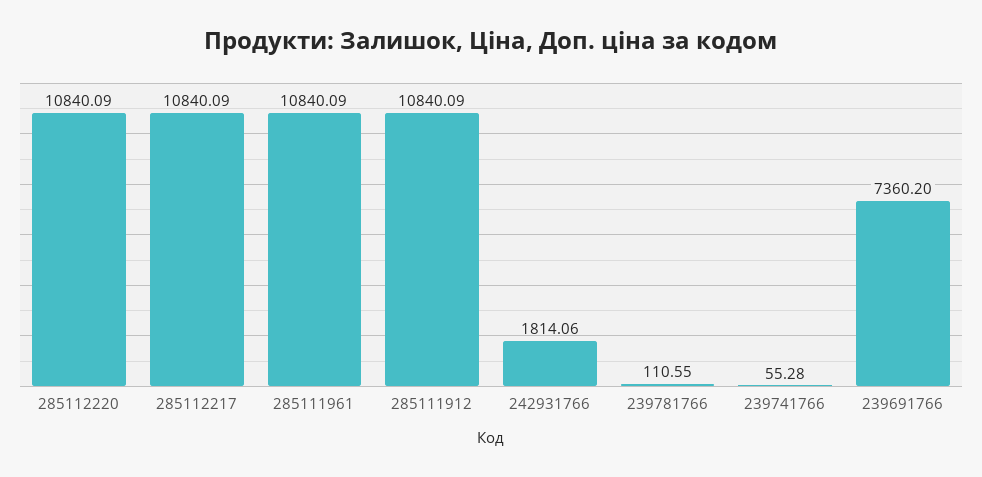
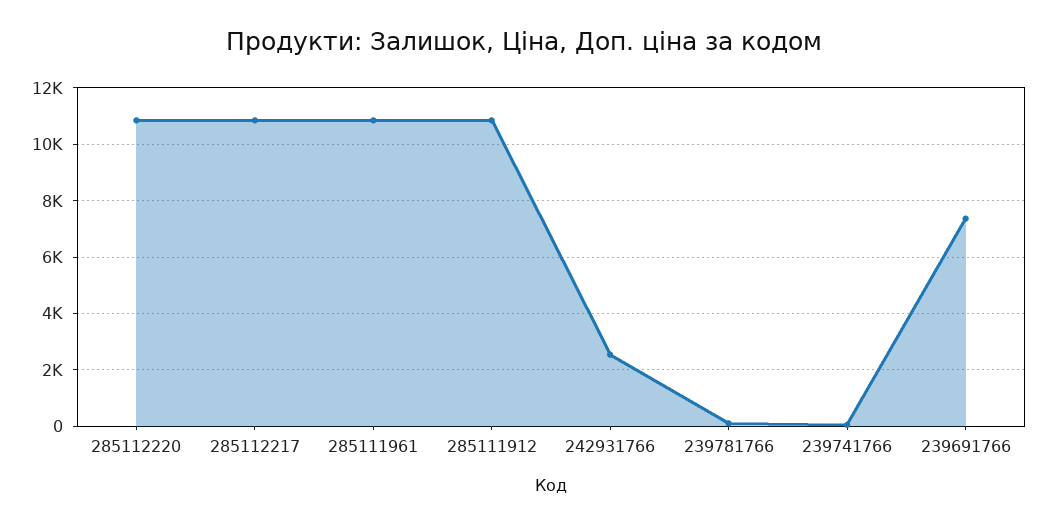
242931766: 1814.06 -> 2500

